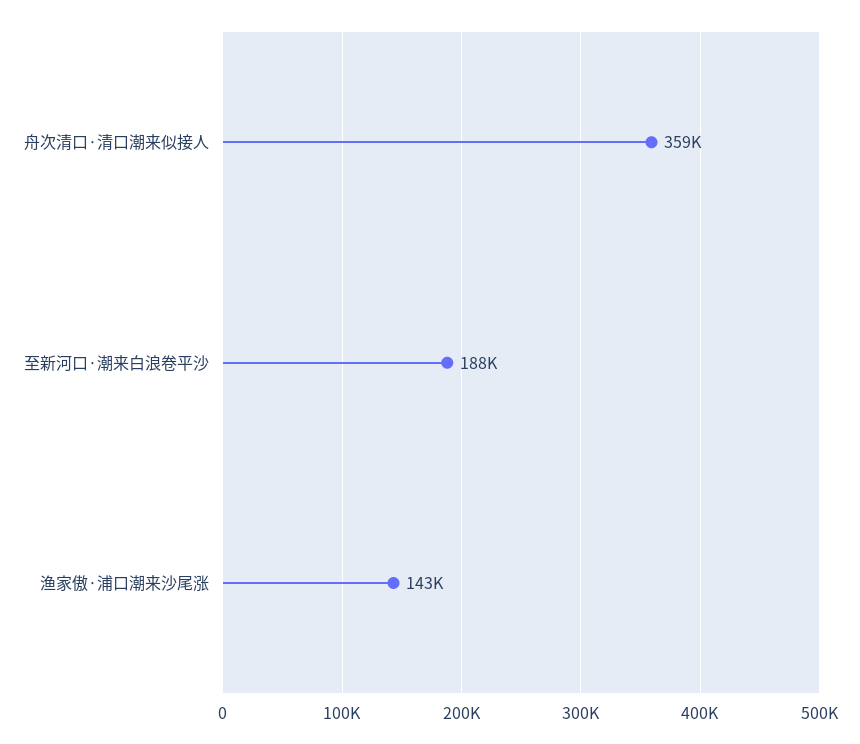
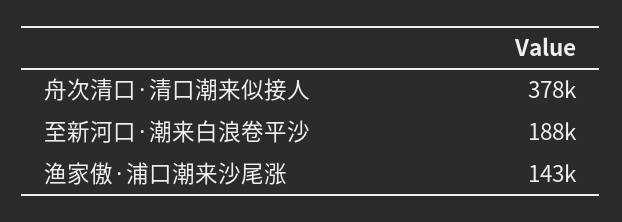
舟次清口·清口潮来似接人: 359000 -> 378000

